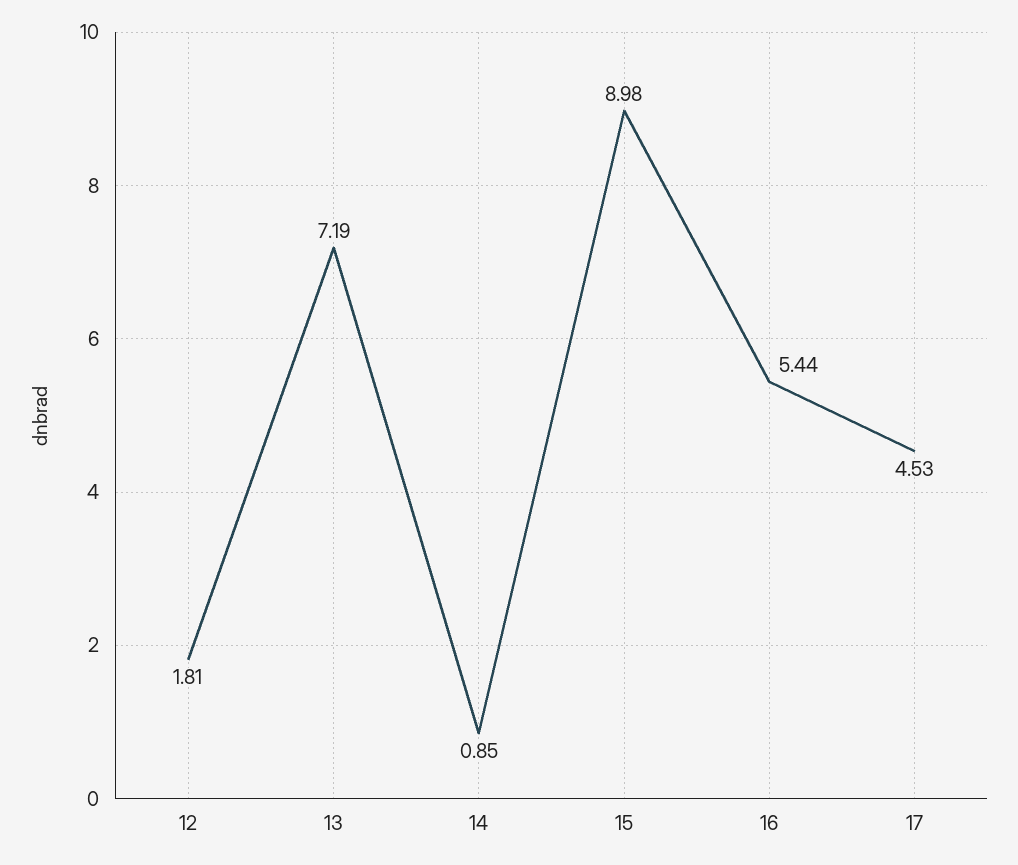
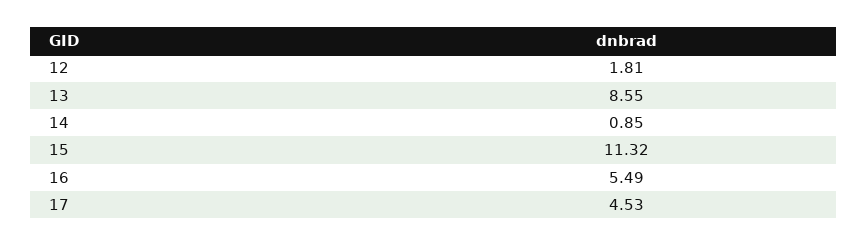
13: 7.19 -> 8.55
15: 8.98 -> 11.32
16: 5.44 -> 5.49

